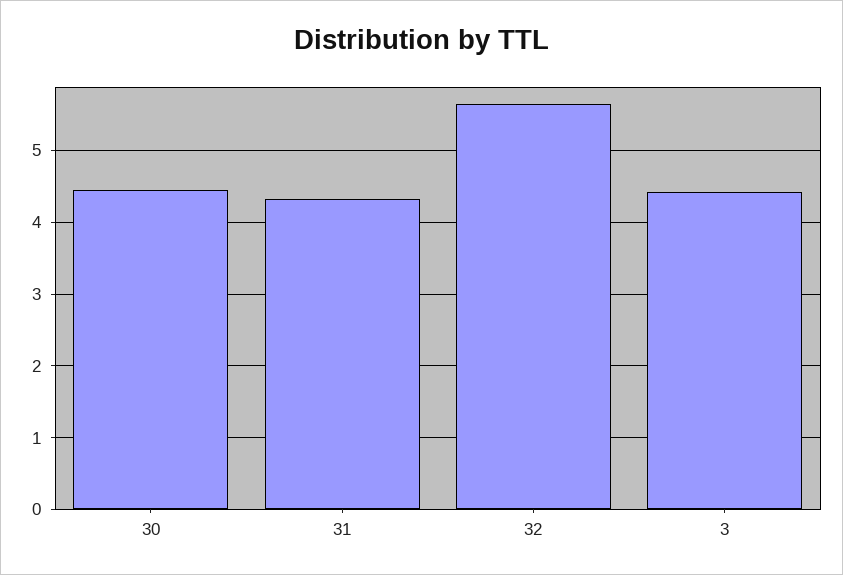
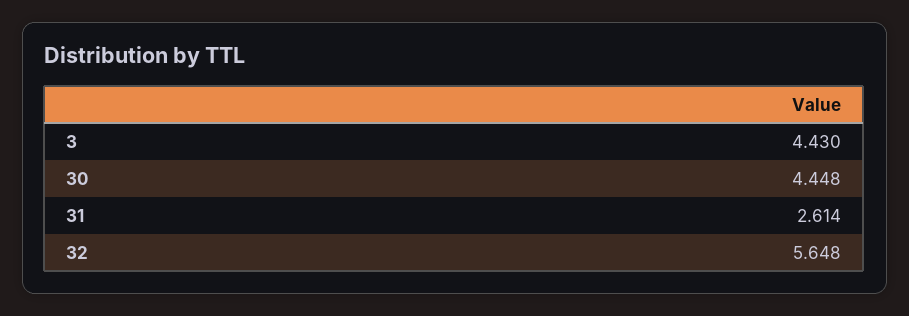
31: 4.3 -> 2.614

